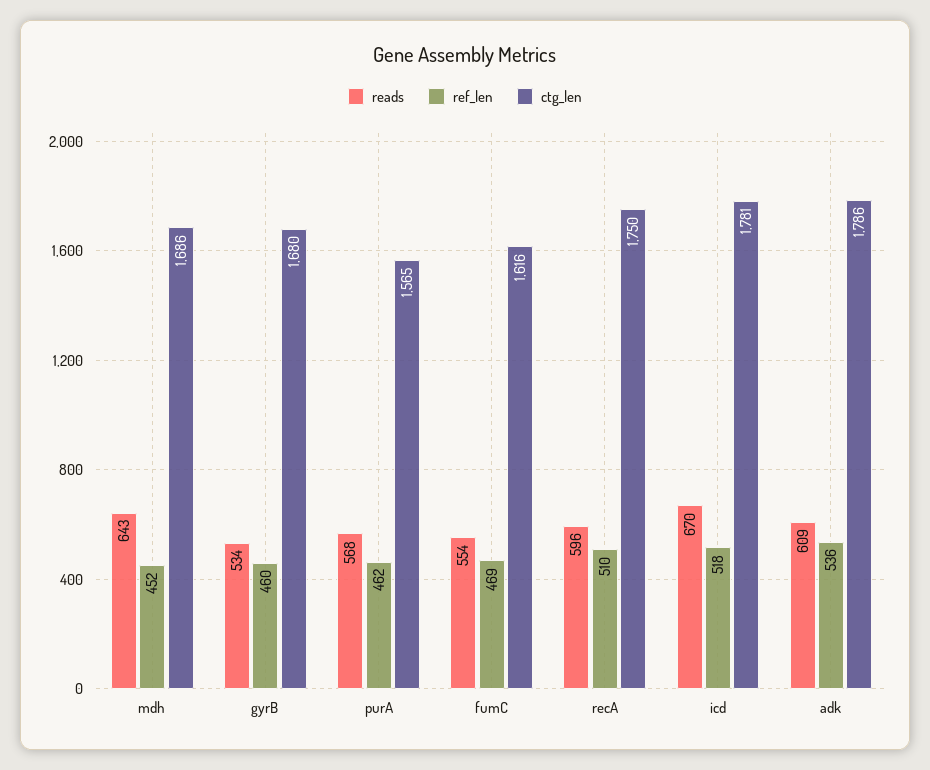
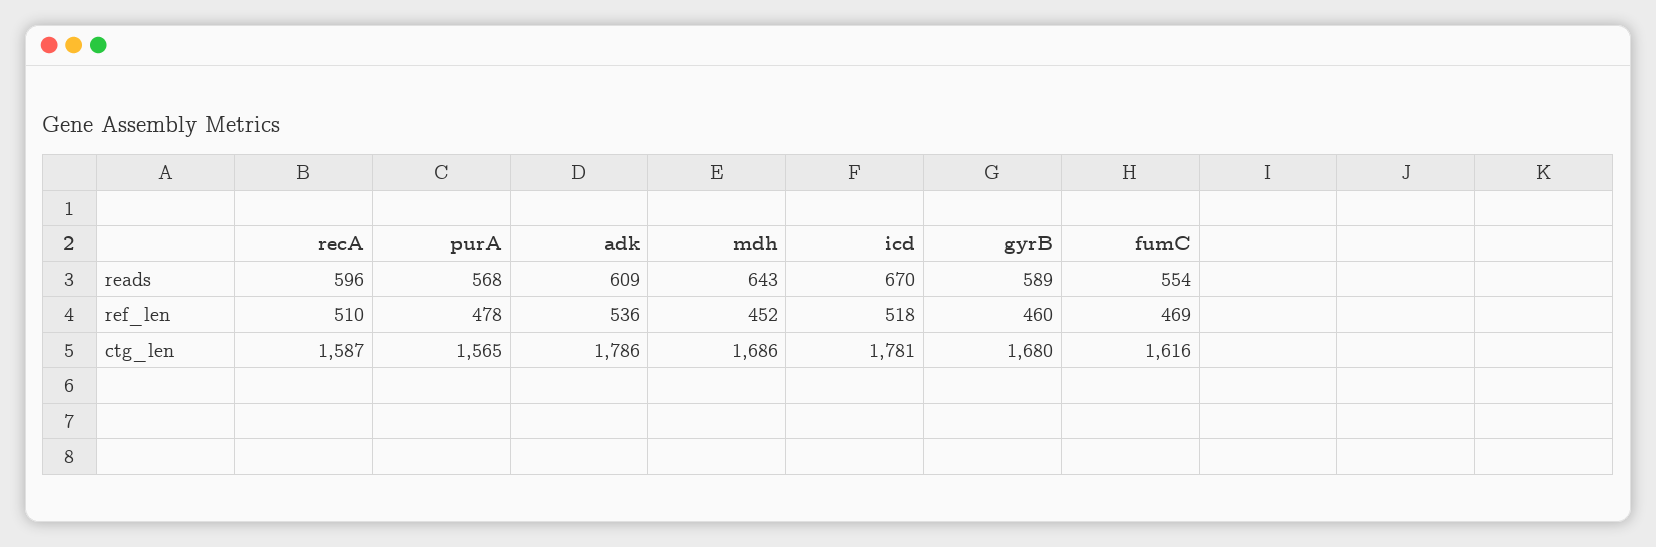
reads, gyrB: 534 -> 589
ref_len, purA: 462 -> 478
ctg_len, recA: 1750 -> 1587

